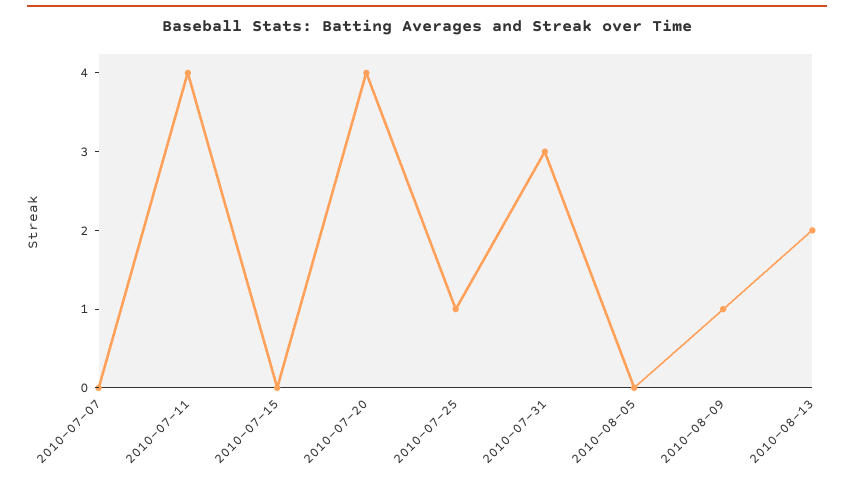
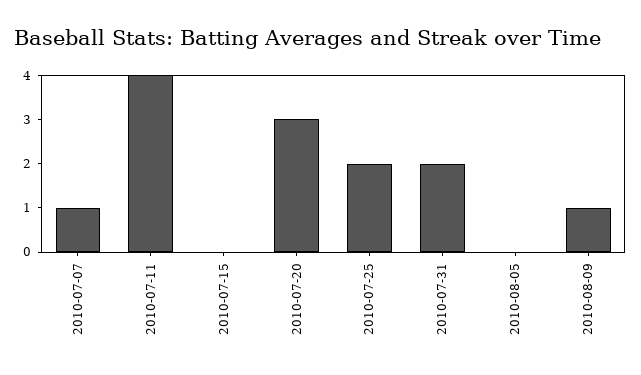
2010-07-07: 0 -> 1
2010-07-20: 4 -> 3
2010-07-25: 1 -> 2
2010-07-31: 3 -> 2
2010-08-13: 2 -> none

